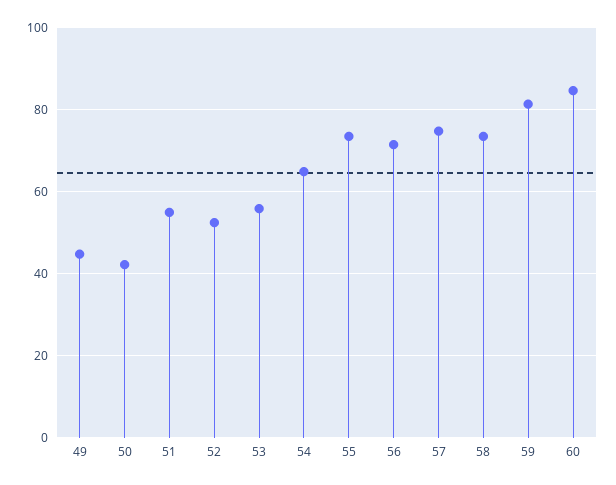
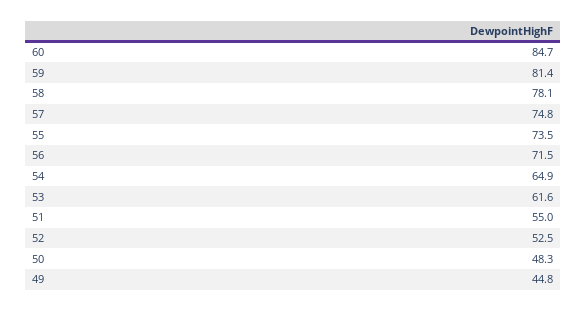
50: 42 -> 48.3
53: 56 -> 61.6
58: 74 -> 78.1

